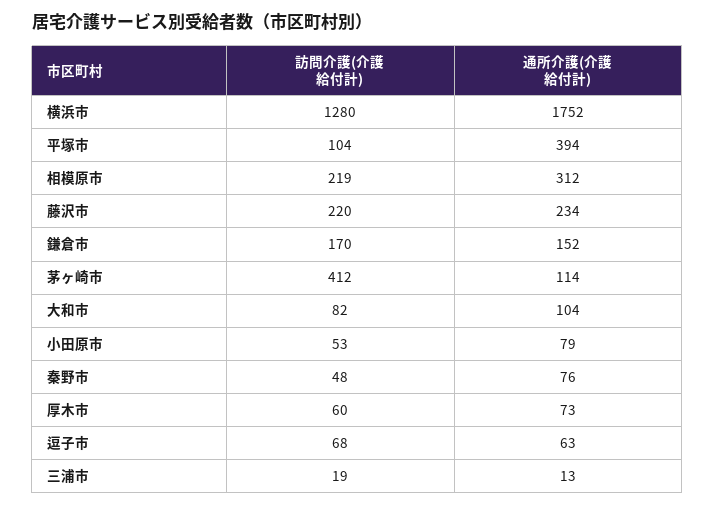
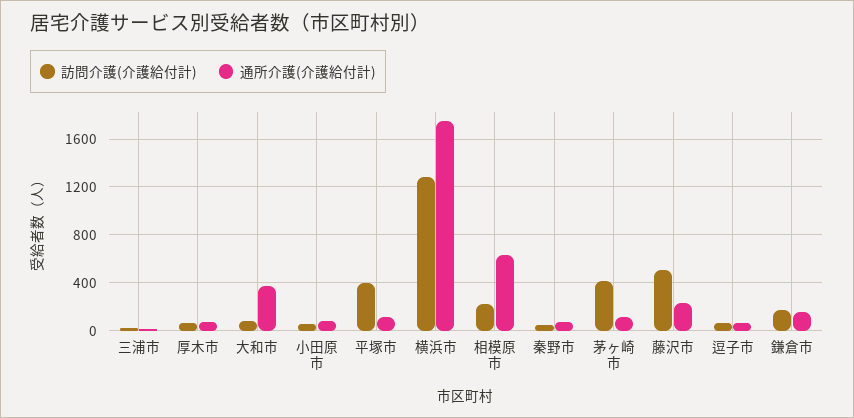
訪問介護(介護給付計), 平塚市: 104 -> 400
通所介護(介護給付計), 平塚市: 394 -> 100
通所介護(介護給付計), 相模原市: 312 -> 600
訪問介護(介護給付計), 藤沢市: 220 -> 500
通所介護(介護給付計), 大和市: 104 -> 400

